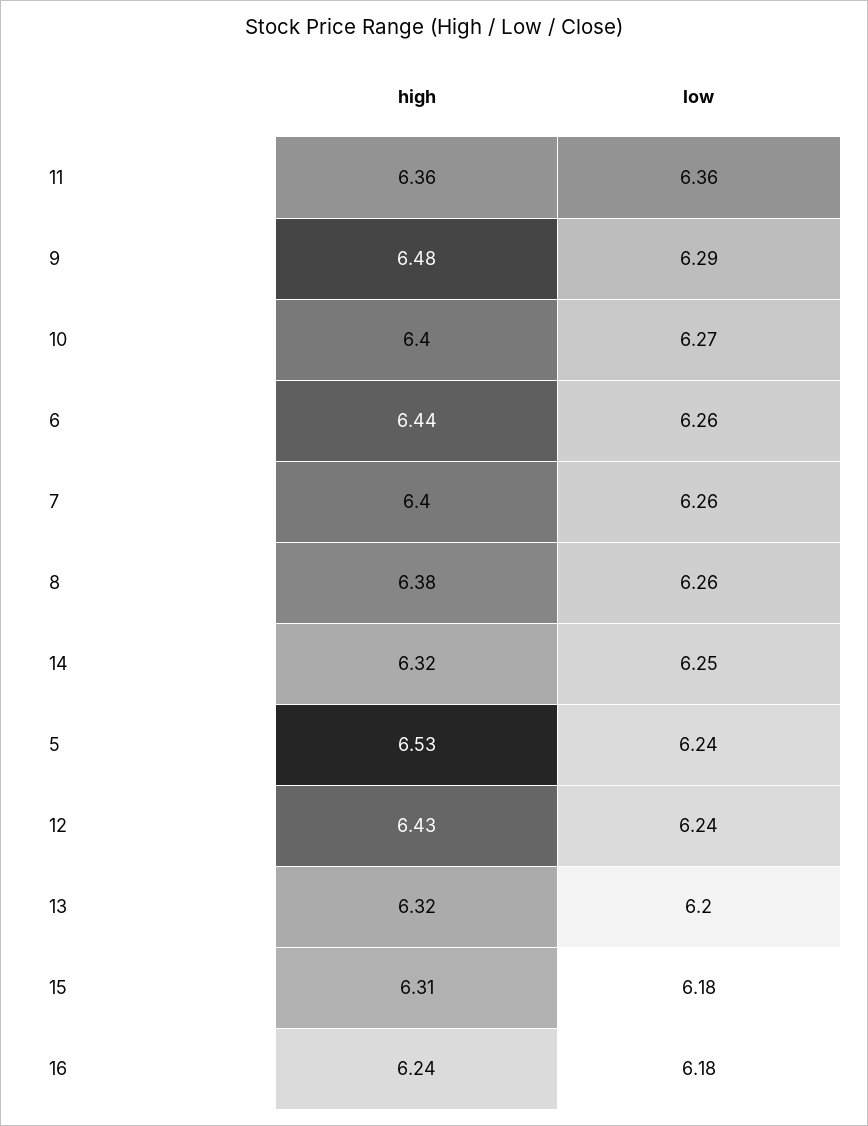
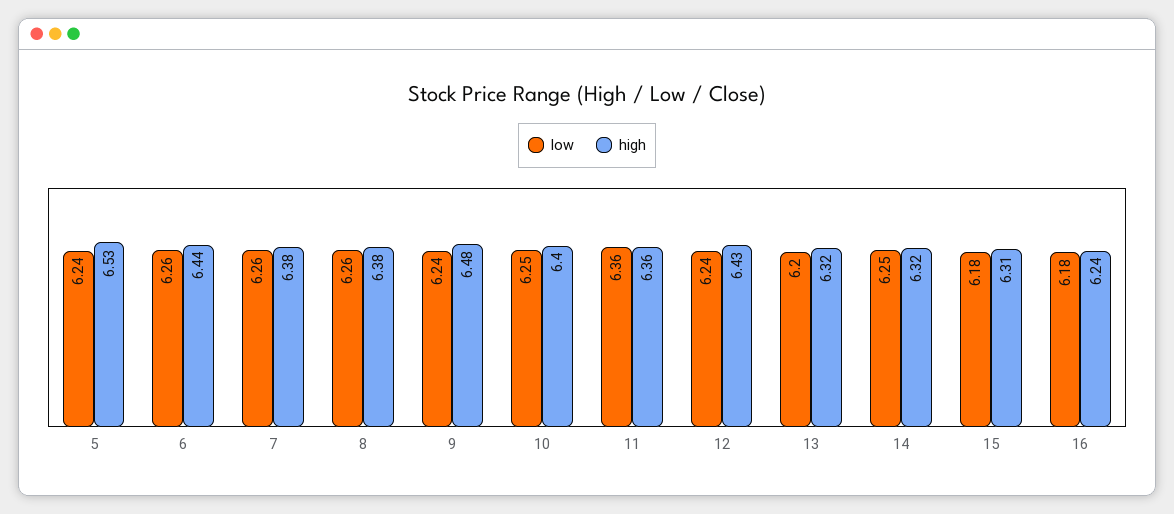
low, 9: 6.29 -> 6.24
low, 10: 6.27 -> 6.25
high, 7: 6.4 -> 6.38

